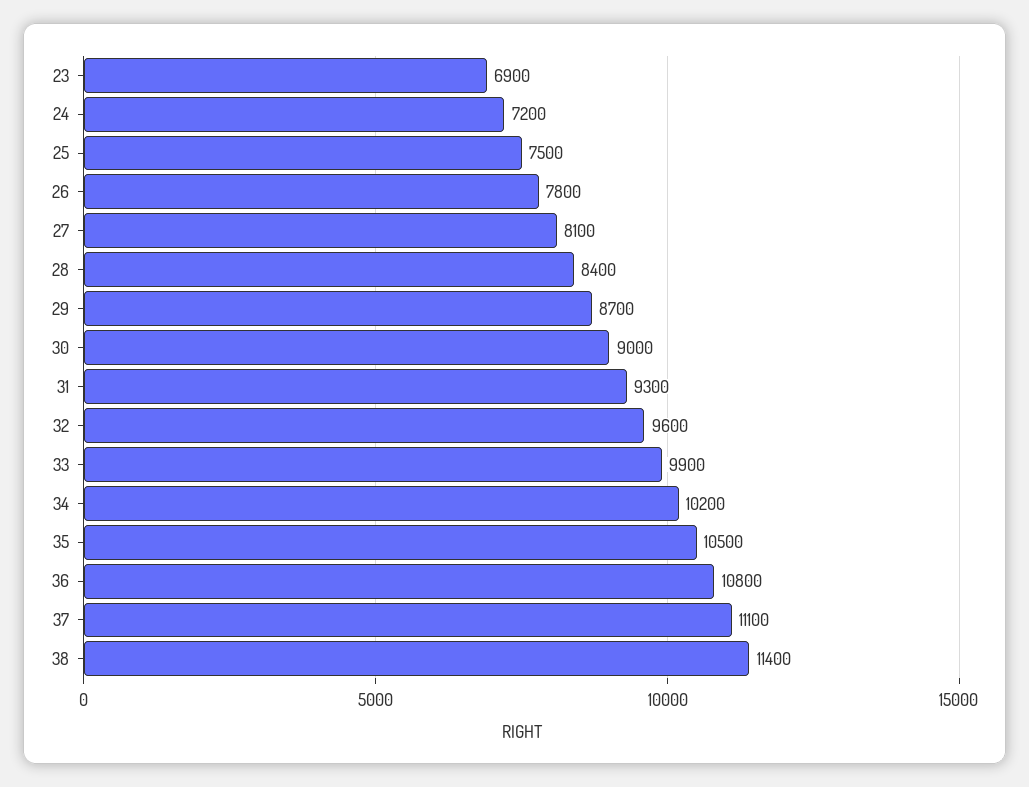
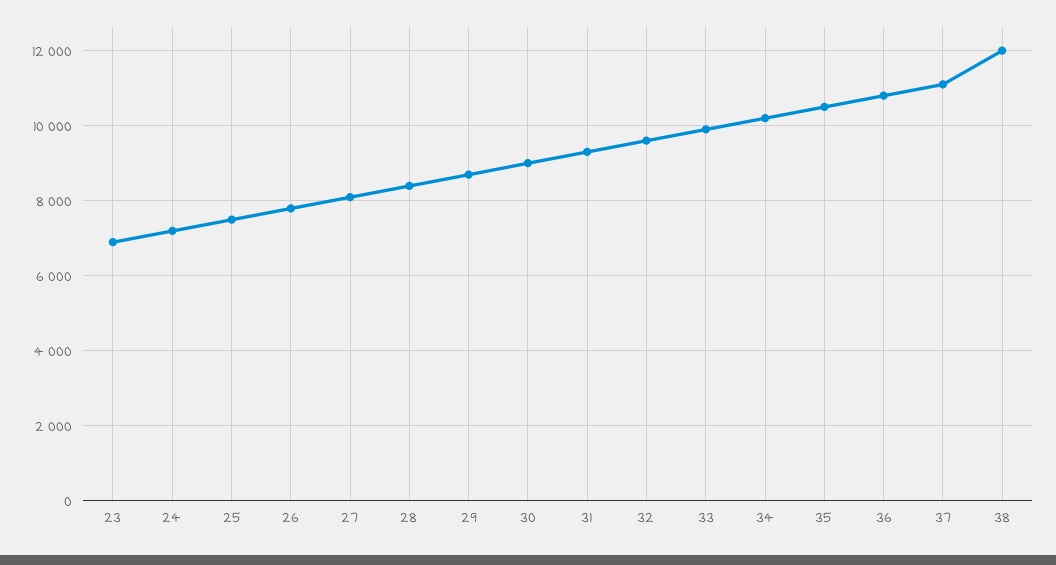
38: 11400 -> 12000

